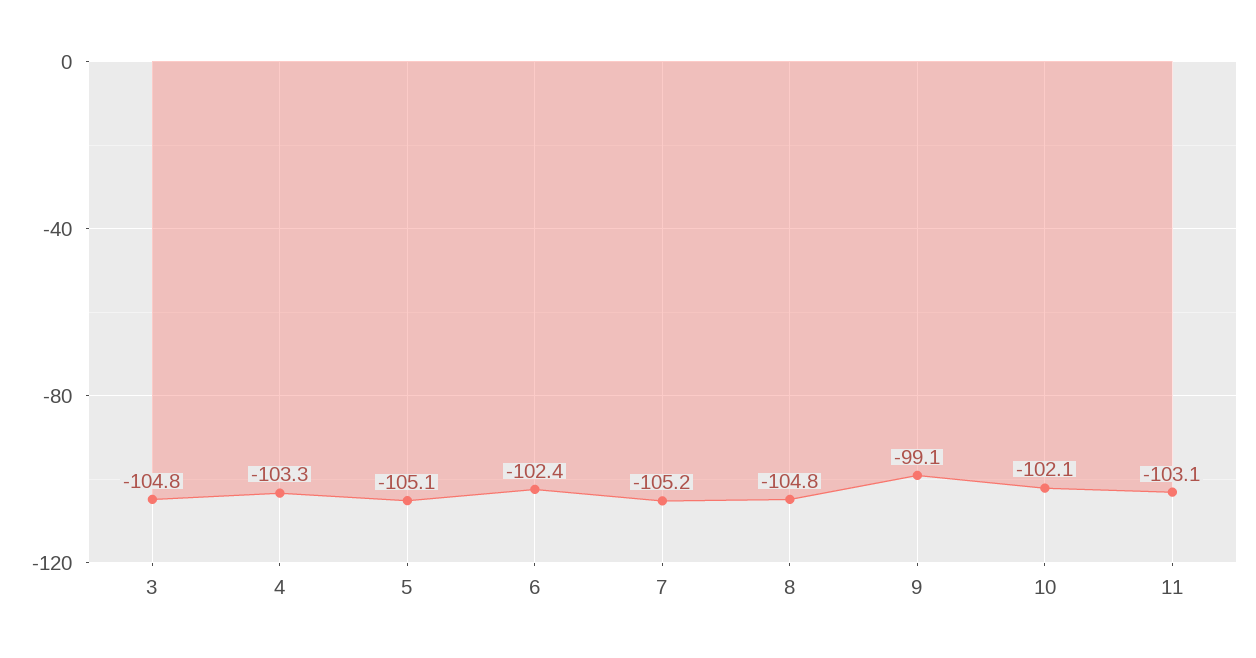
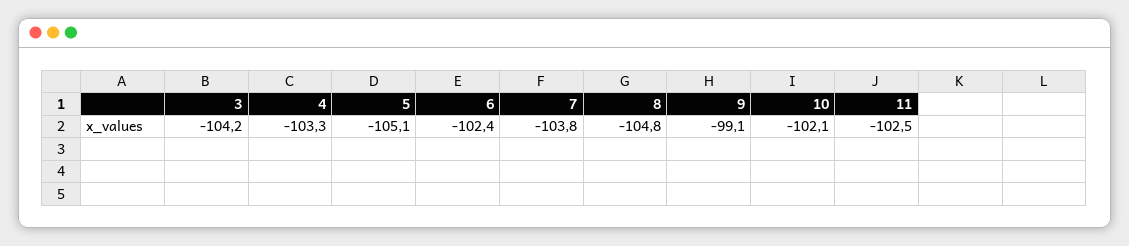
3: -104.8 -> -104.2
7: -105.2 -> -103.8
11: -103.1 -> -102.5

